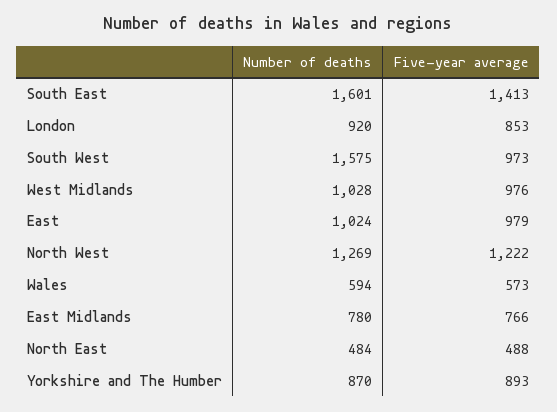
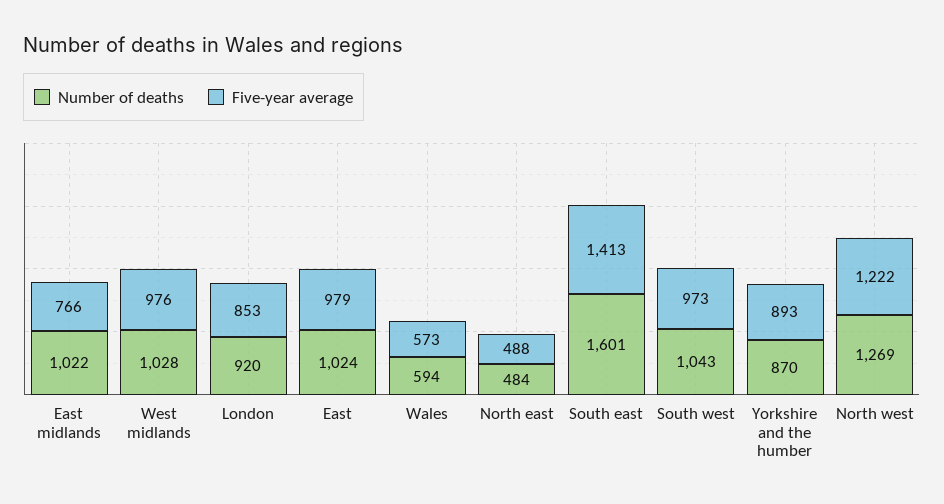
Number of deaths, South West: 1575 -> 1043
Number of deaths, East Midlands: 780 -> 1022

